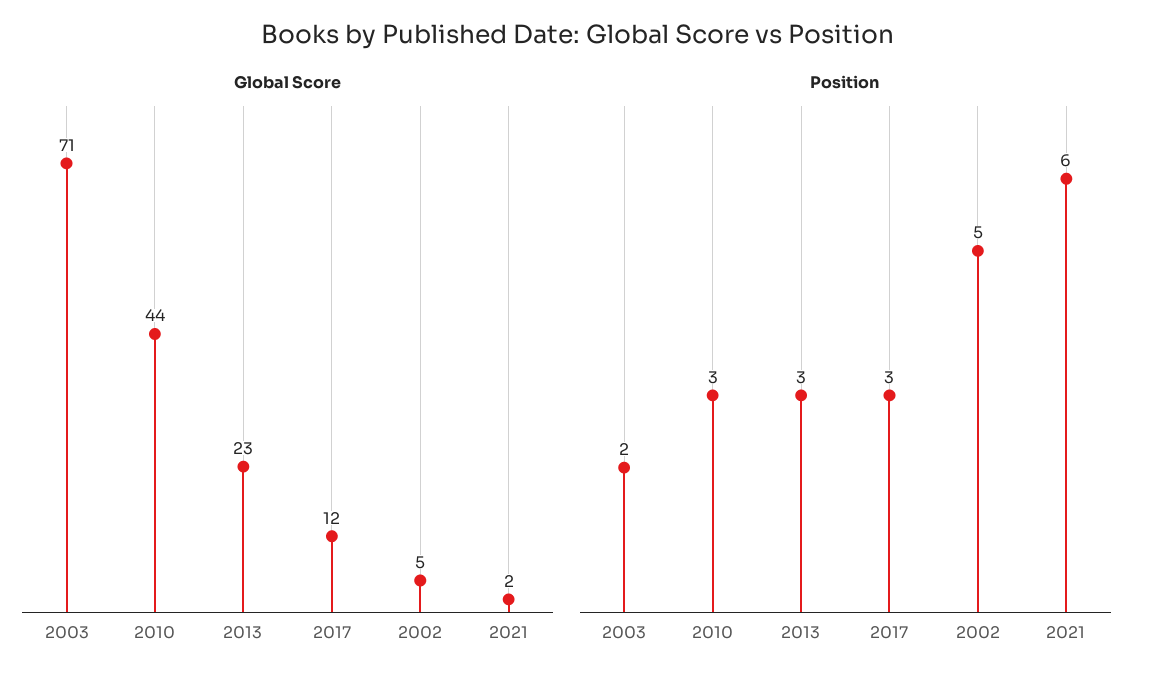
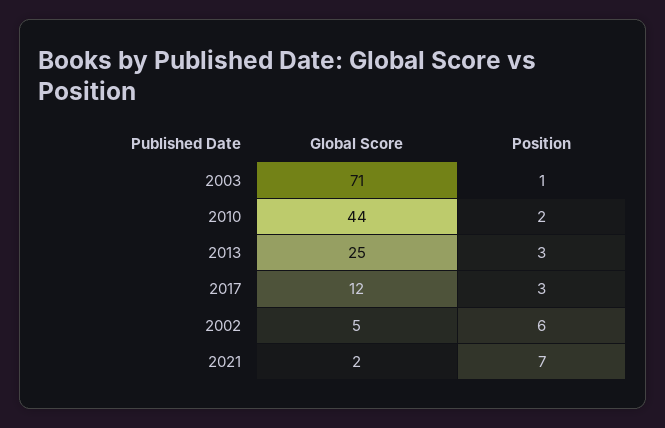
Global Score, 2013: 23 -> 25
Position, 2003: 2 -> 1
Position, 2010: 3 -> 2
Position, 2002: 5 -> 6
Position, 2021: 6 -> 7

